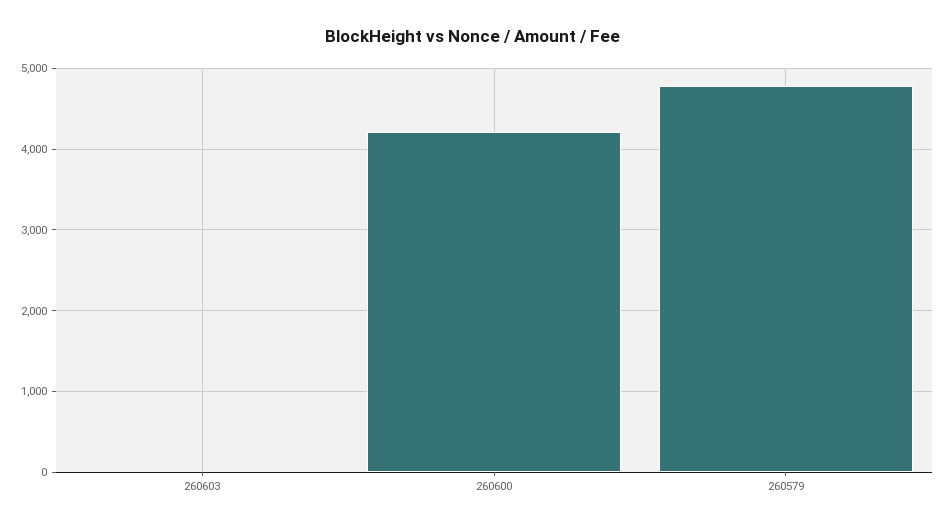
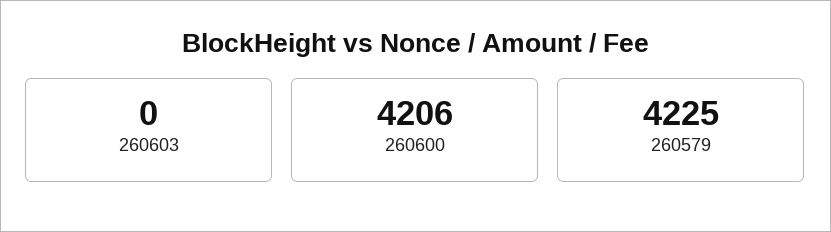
260579: 4800 -> 4225

